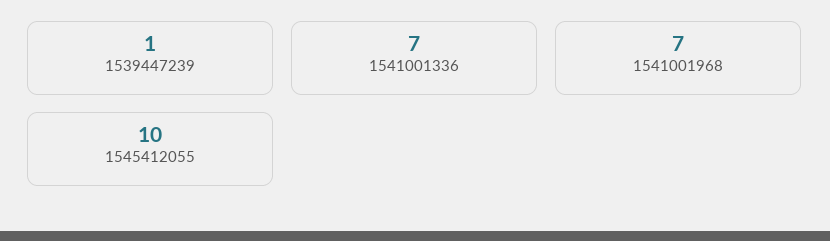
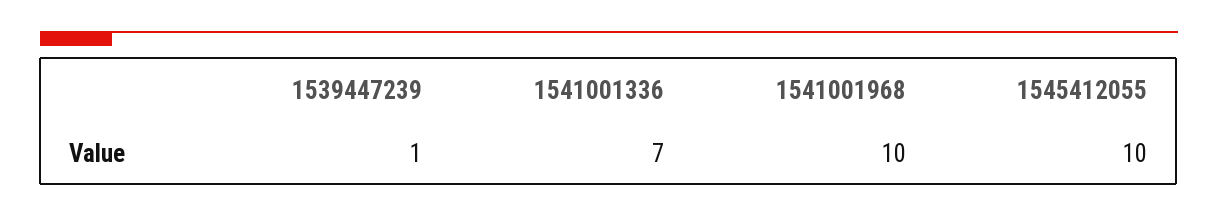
1541001968: 7 -> 10

